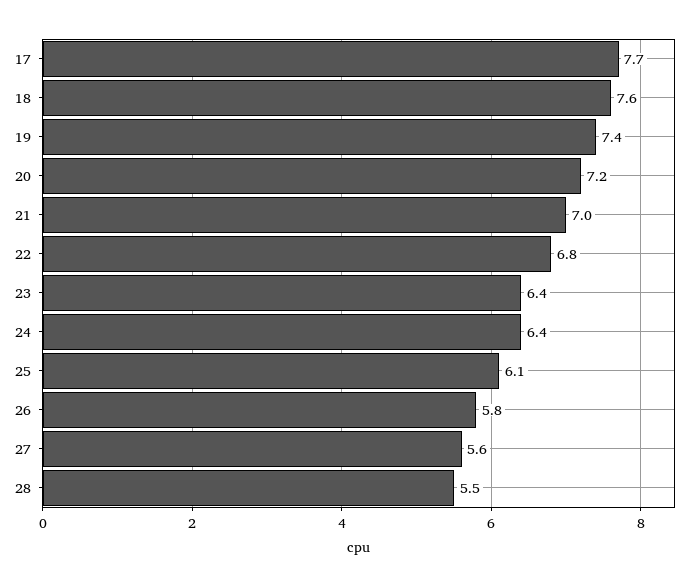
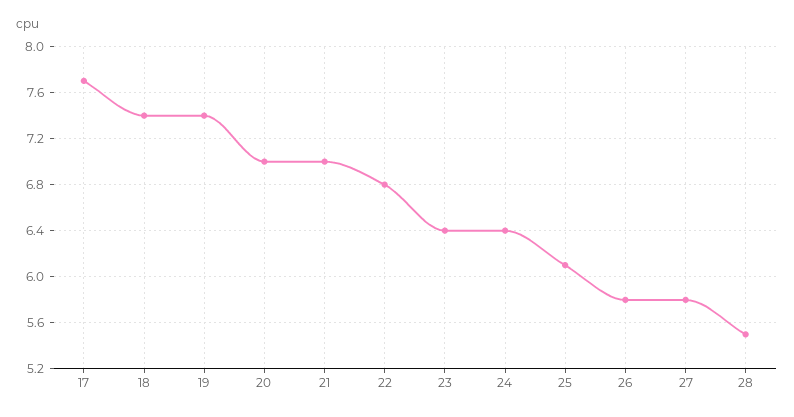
18: 7.6 -> 7.4
20: 7.2 -> 7
27: 5.6 -> 5.8

